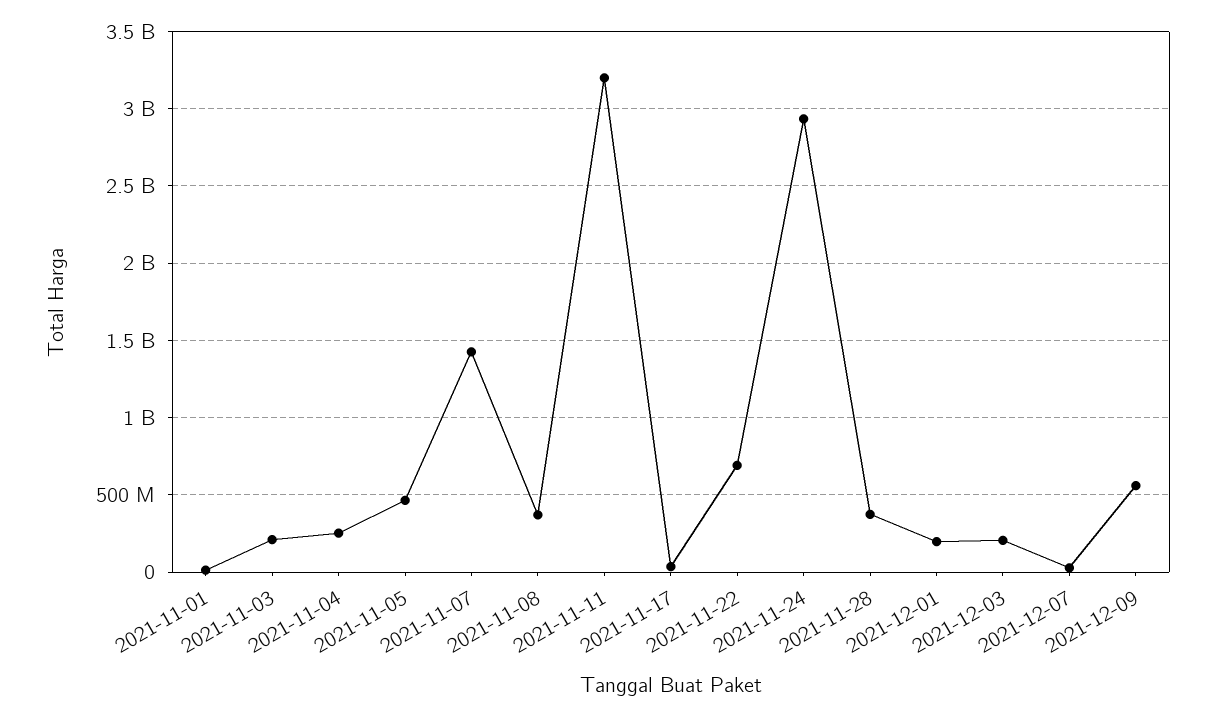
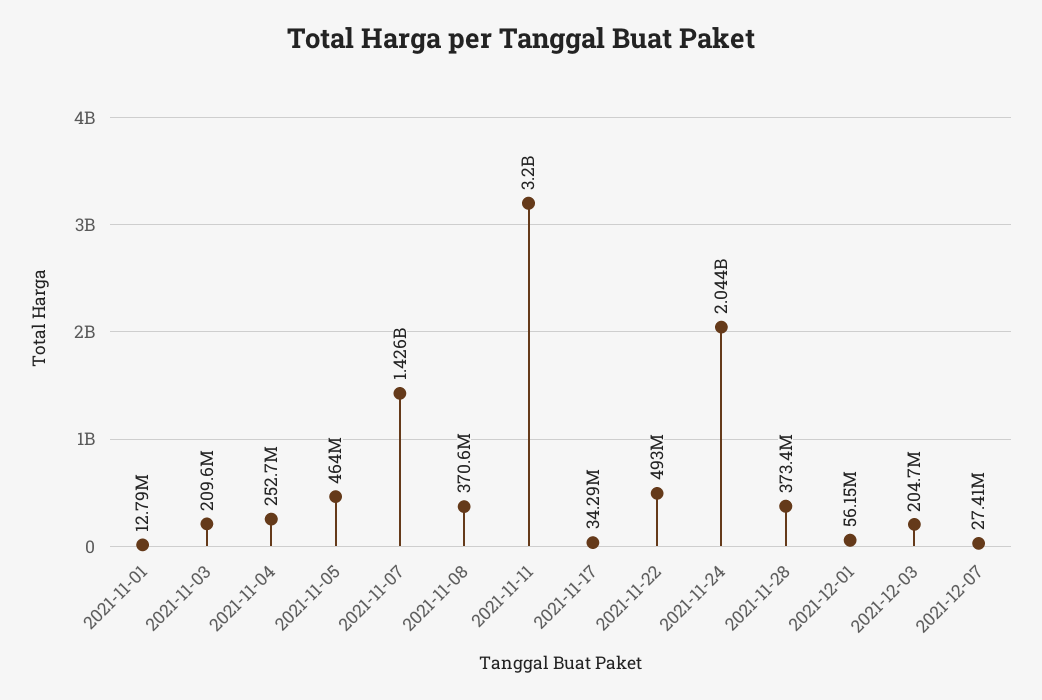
2021-11-22: 700000000 -> 493000000
2021-11-24: 2950000000 -> 2044000000
2021-12-01: 200000000 -> 56150000
2021-12-09: 550000000 -> none

